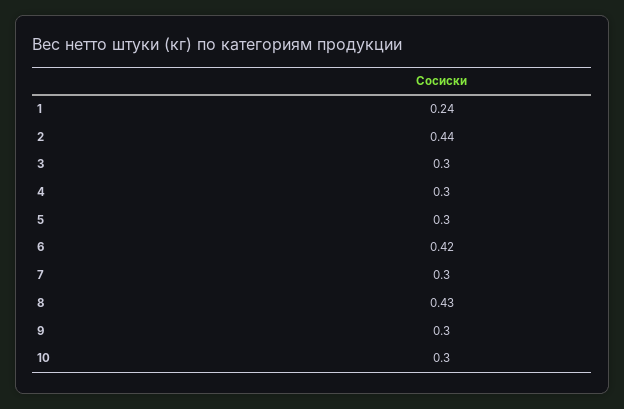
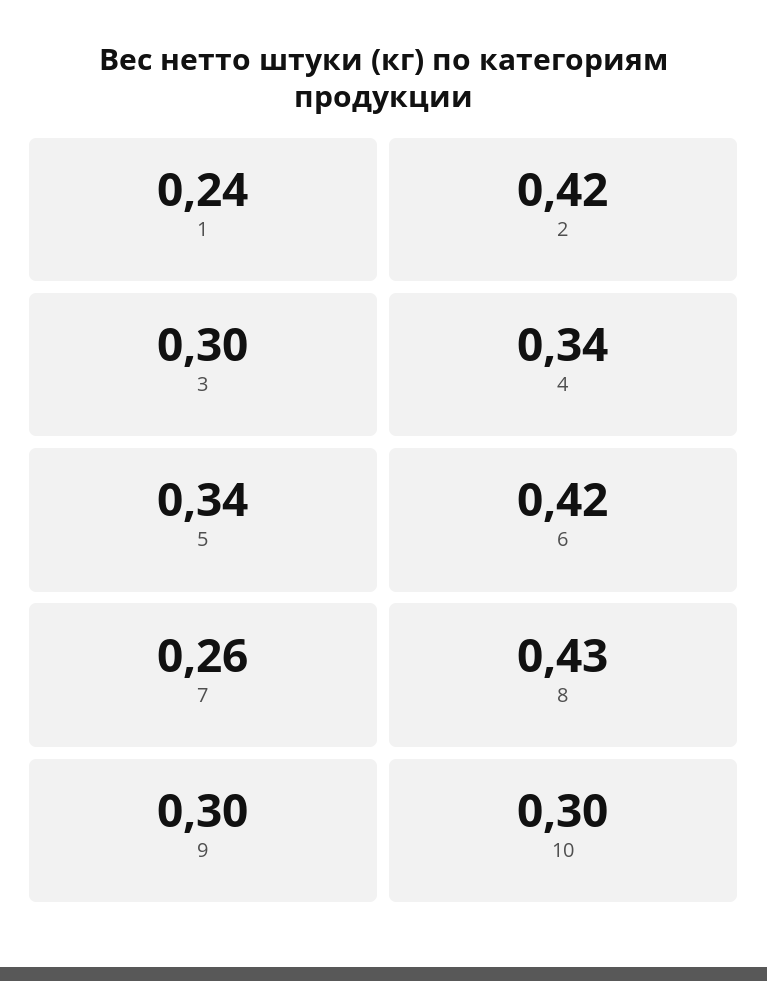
2: 0.44 -> 0.42
4: 0.3 -> 0.34
5: 0.3 -> 0.34
7: 0.3 -> 0.26

